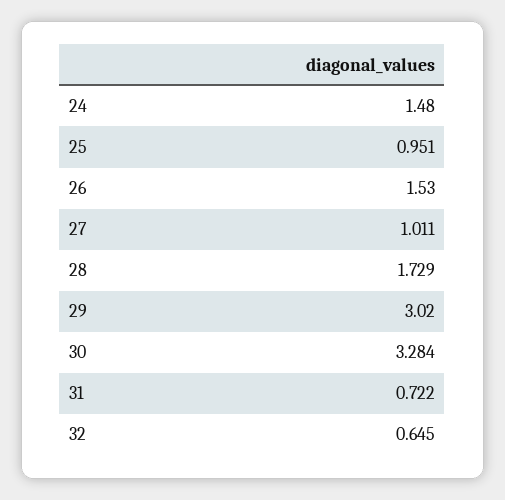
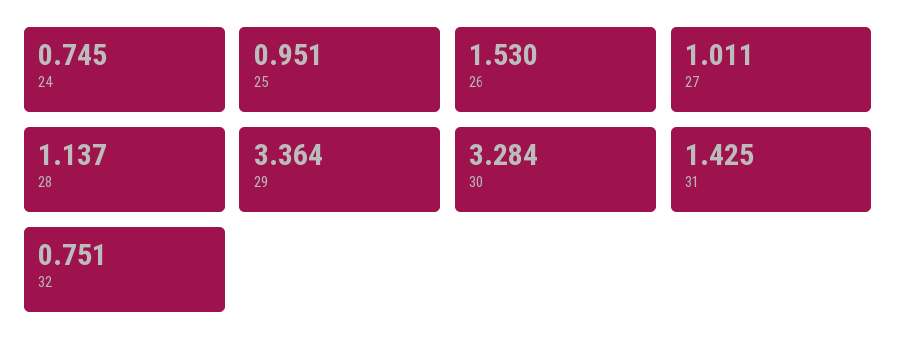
24: 1.48 -> 0.745
28: 1.729 -> 1.137
29: 3.02 -> 3.364
31: 0.722 -> 1.425
32: 0.645 -> 0.751

